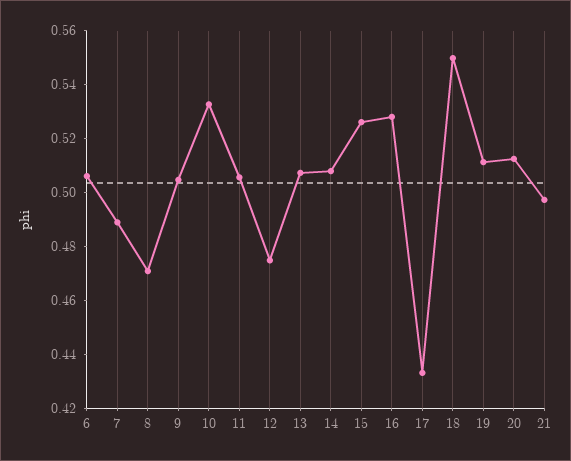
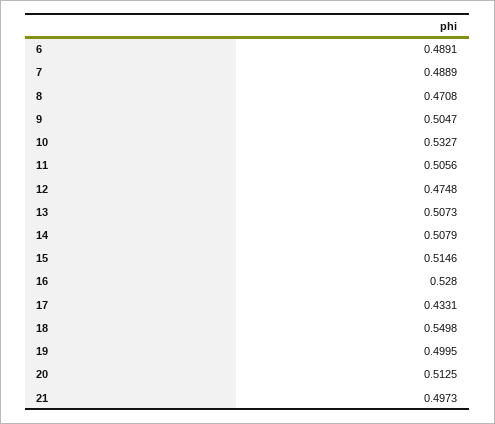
6: 0.505 -> 0.4891
15: 0.525 -> 0.5146
19: 0.51 -> 0.4995

